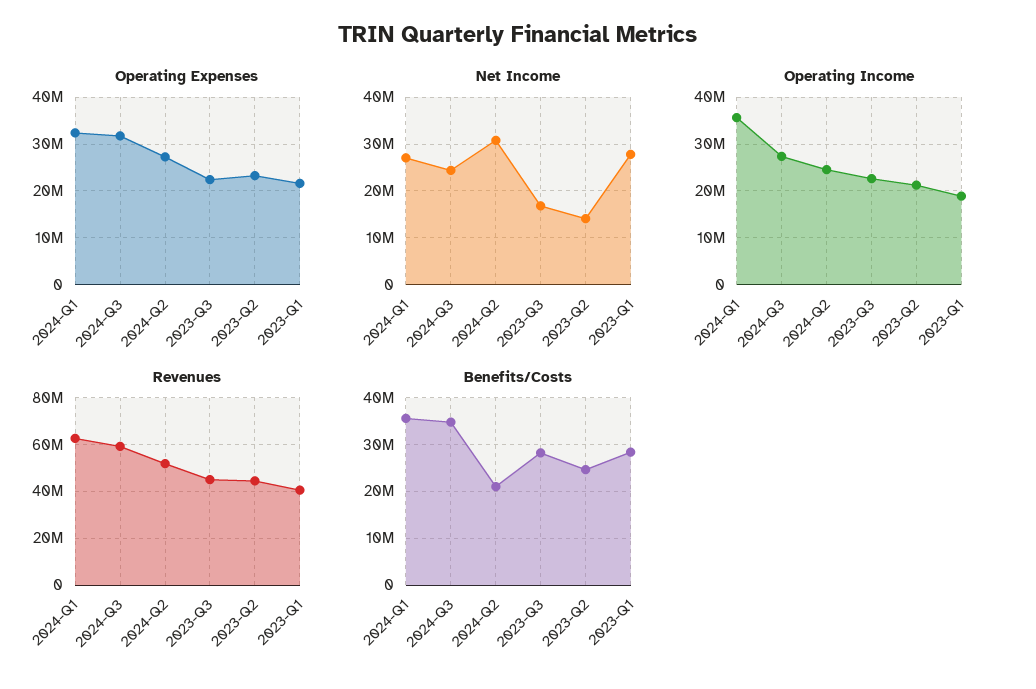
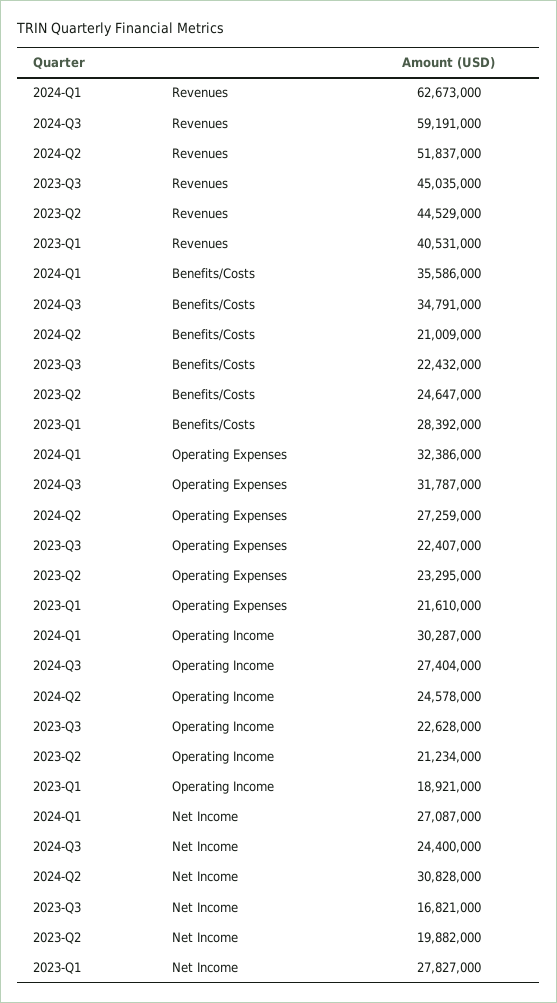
Net Income, 2023-Q2: 14000000 -> 19882000
Operating Income, 2024-Q1: 36000000 -> 30287000
Benefits/Costs, 2023-Q3: 28000000 -> 22432000

